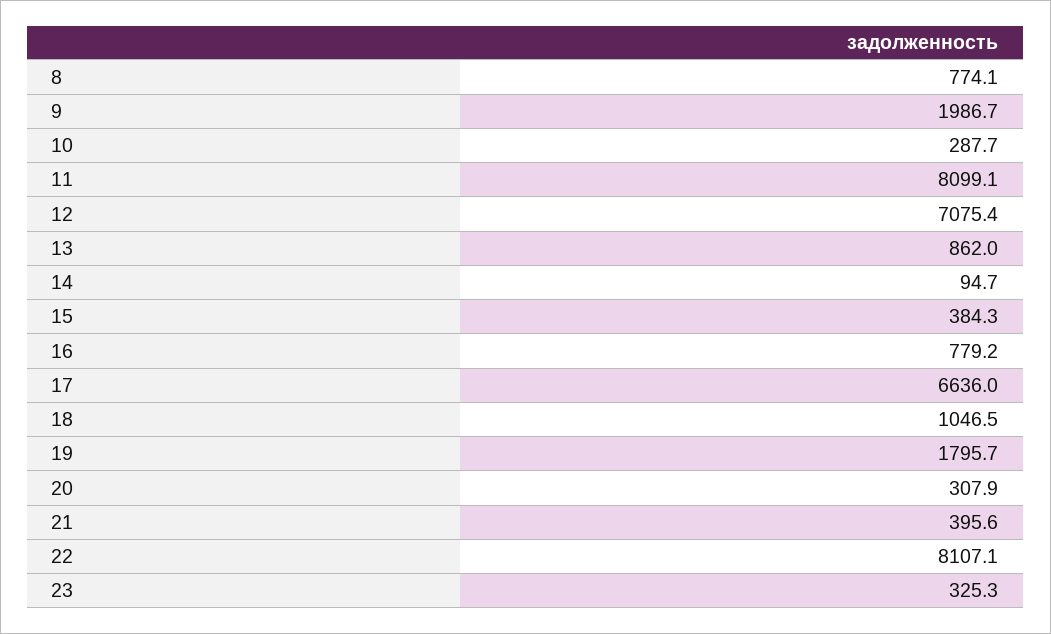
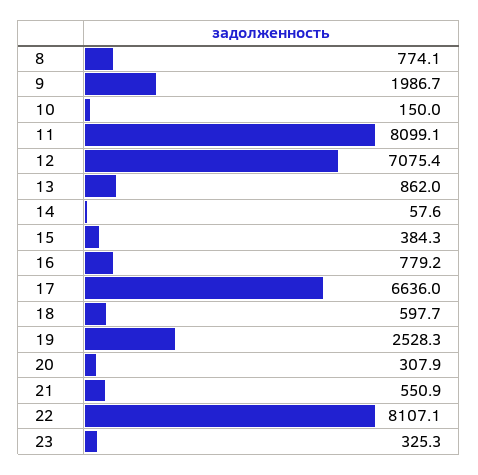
10: 287.7 -> 150
14: 94.7 -> 57.6
18: 1046.5 -> 597.7
19: 1795.7 -> 2528.3
21: 395.6 -> 550.9

